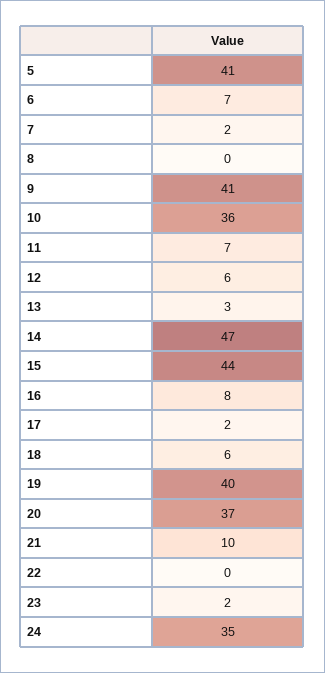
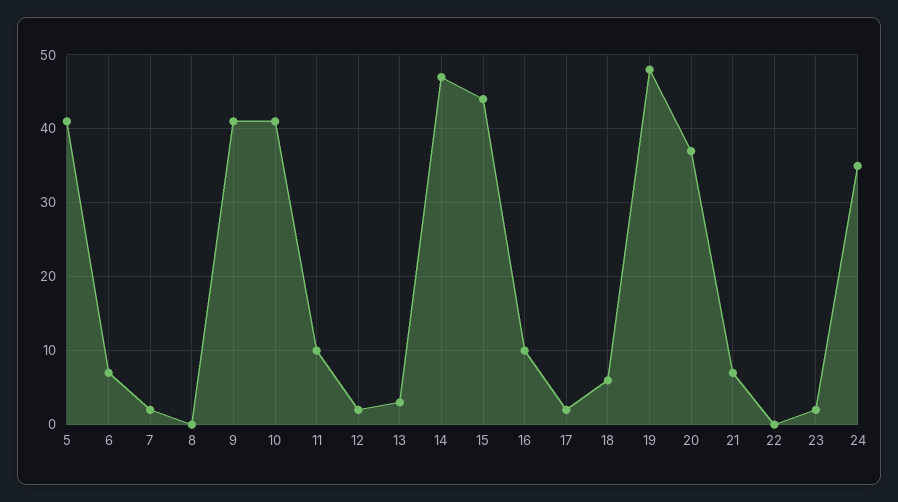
10: 36 -> 41
11: 7 -> 10
12: 6 -> 2
16: 8 -> 10
19: 40 -> 48
21: 10 -> 7

